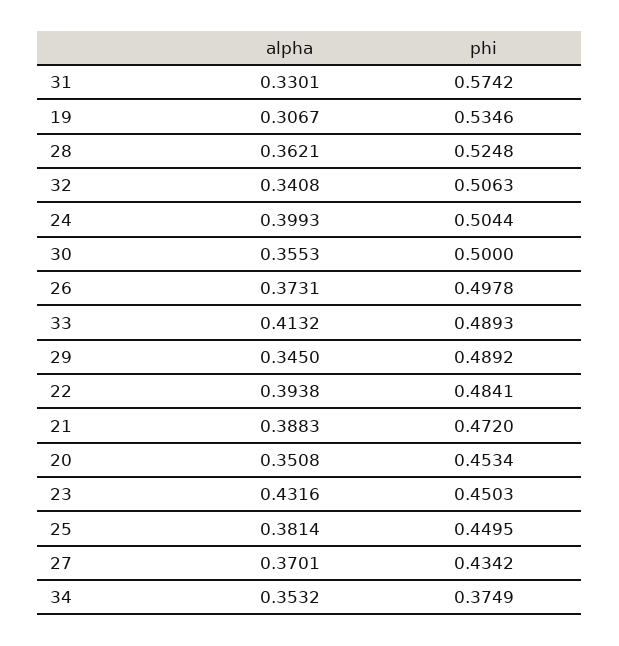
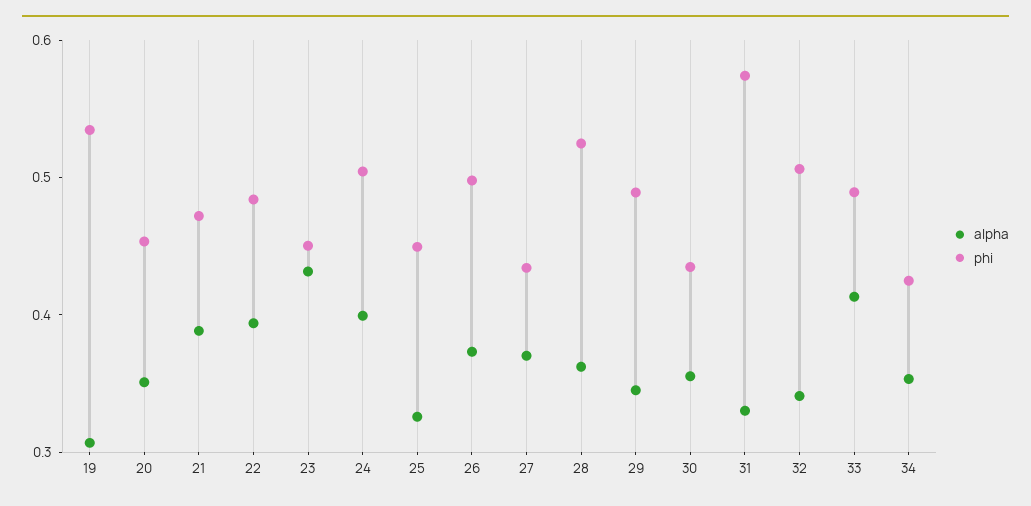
phi, 30: 0.5 -> 0.44
alpha, 25: 0.3814 -> 0.32
phi, 34: 0.3749 -> 0.42

